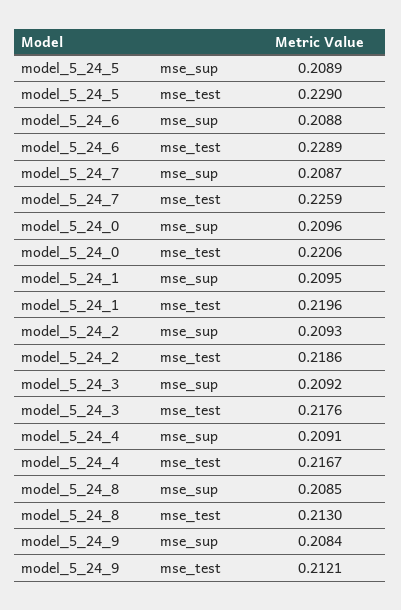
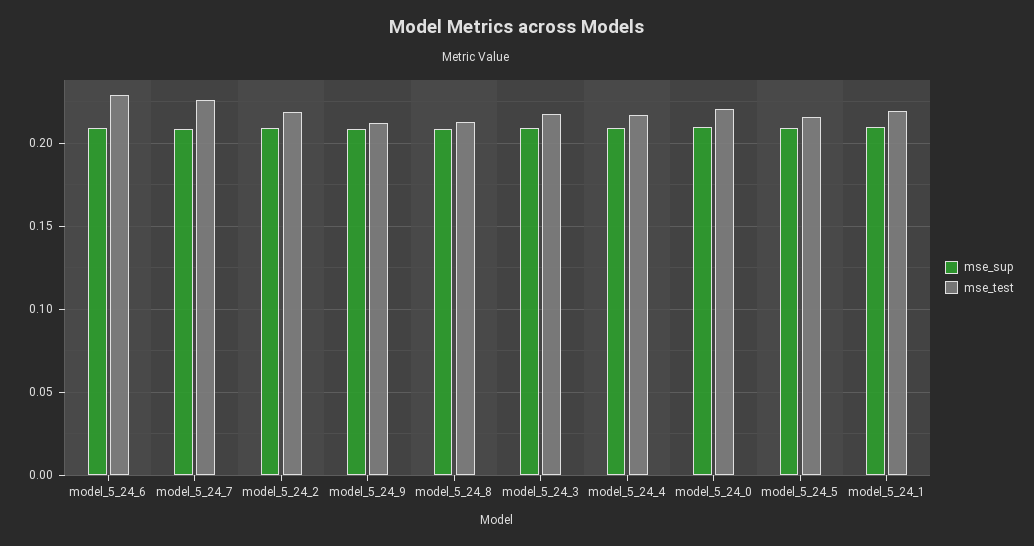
mse_test, model_5_24_5: 0.229 -> 0.215

